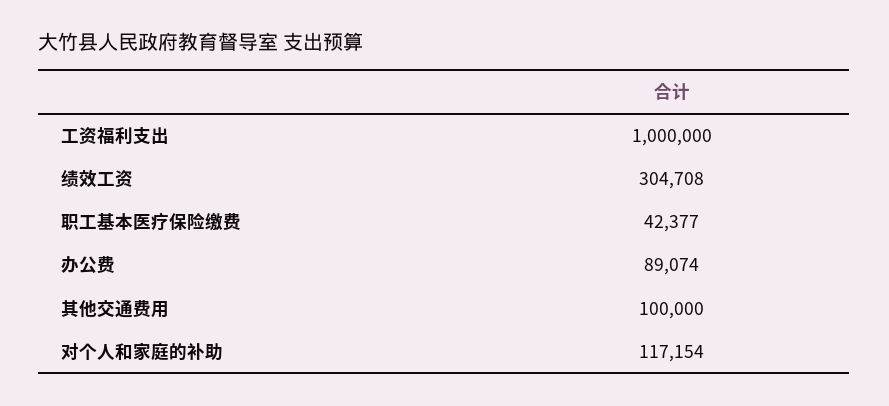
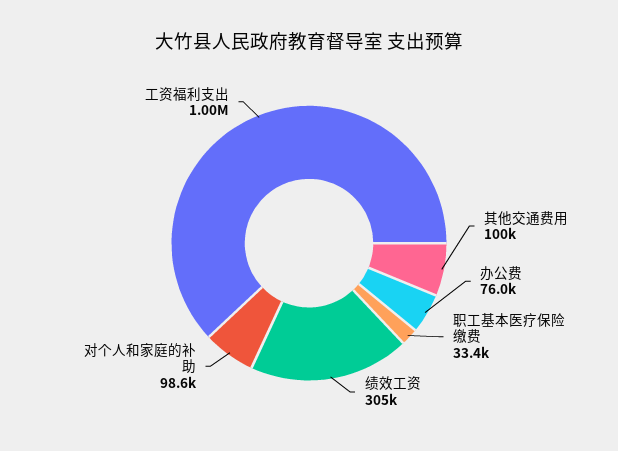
职工基本医疗保险缴费: 42377 -> 33400
办公费: 89074 -> 76000
对个人和家庭的补助: 117154 -> 98600

